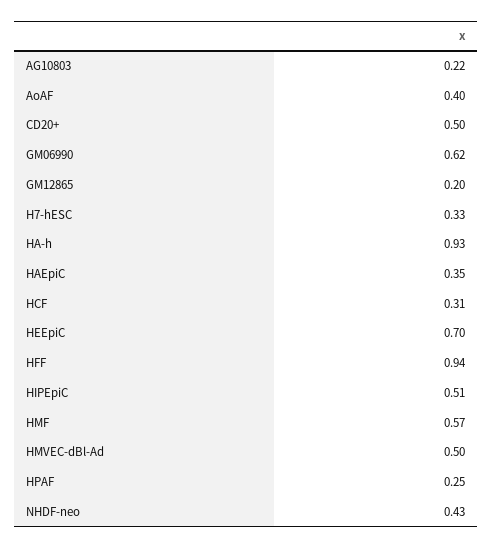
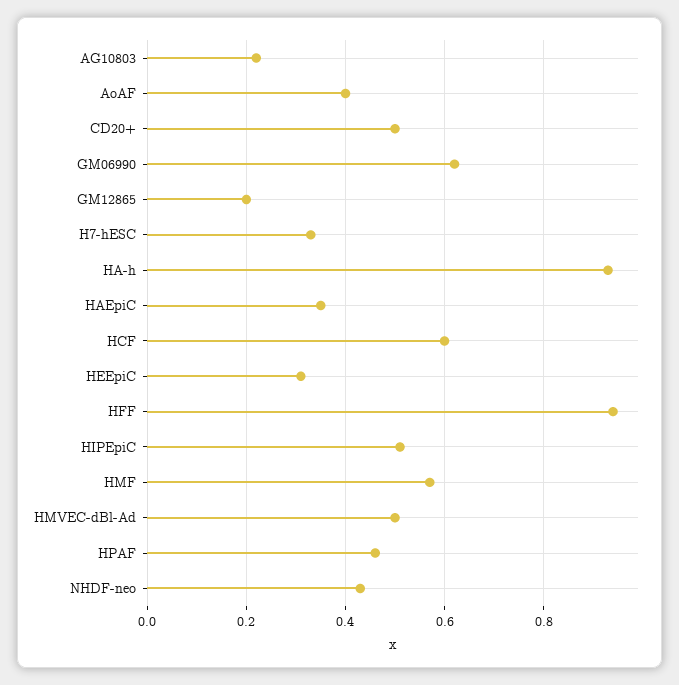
HCF: 0.31 -> 0.6
HEEpiC: 0.7 -> 0.3
HPAF: 0.25 -> 0.45

